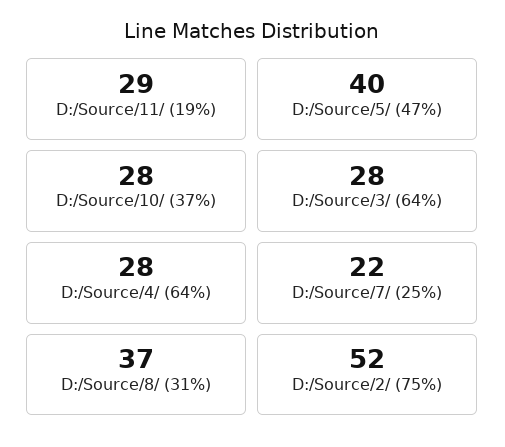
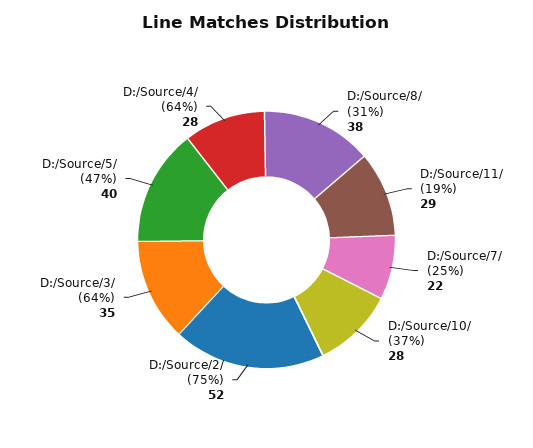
D:/Source/3/ (64%): 28 -> 35
D:/Source/8/ (31%): 37 -> 38

